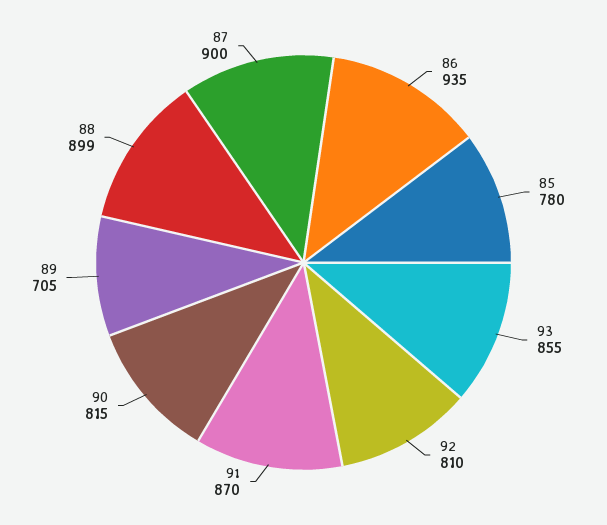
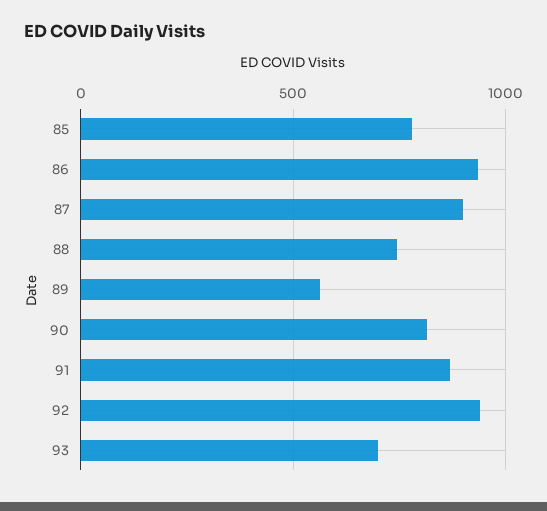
93: 855 -> 700
92: 810 -> 950
89: 705 -> 550
88: 899 -> 750

